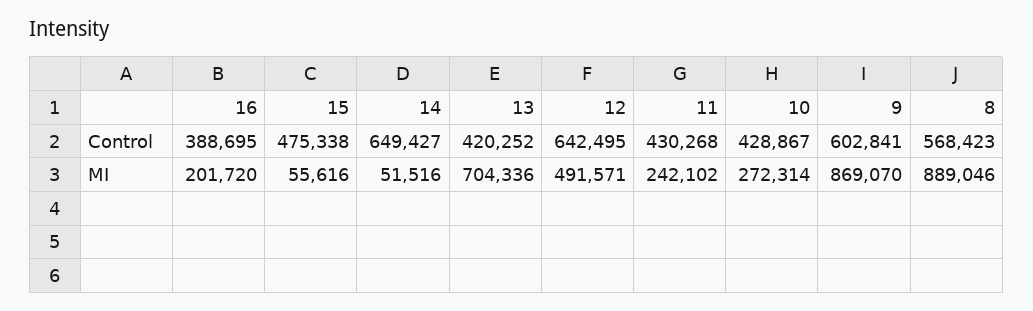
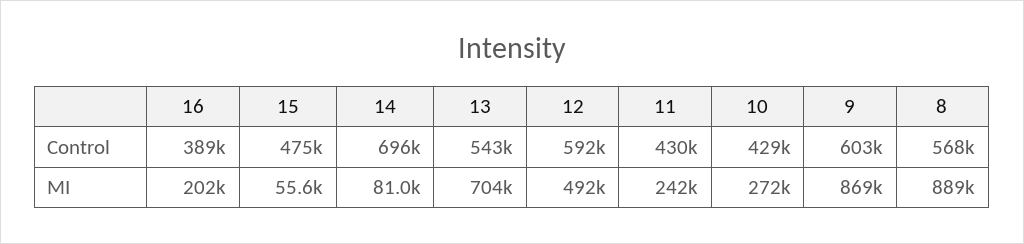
14, Control: 649427 -> 696000
13, Control: 420252 -> 543000
12, Control: 642495 -> 592000
14, MI: 51516 -> 81000

